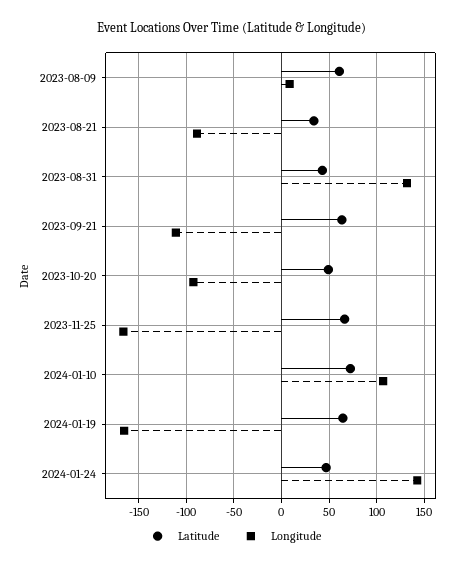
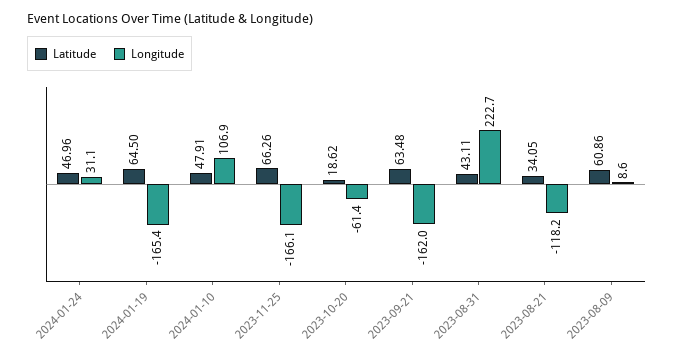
Longitude, 2023-08-21: -90 -> -118.2
Longitude, 2023-08-31: 130 -> 222.7
Longitude, 2023-09-21: -110 -> -162
Latitude, 2023-10-20: 50 -> 18.62
Longitude, 2023-10-20: -90 -> -61.4
Latitude, 2024-01-10: 70 -> 47.91
Longitude, 2024-01-24: 140 -> 31.1

